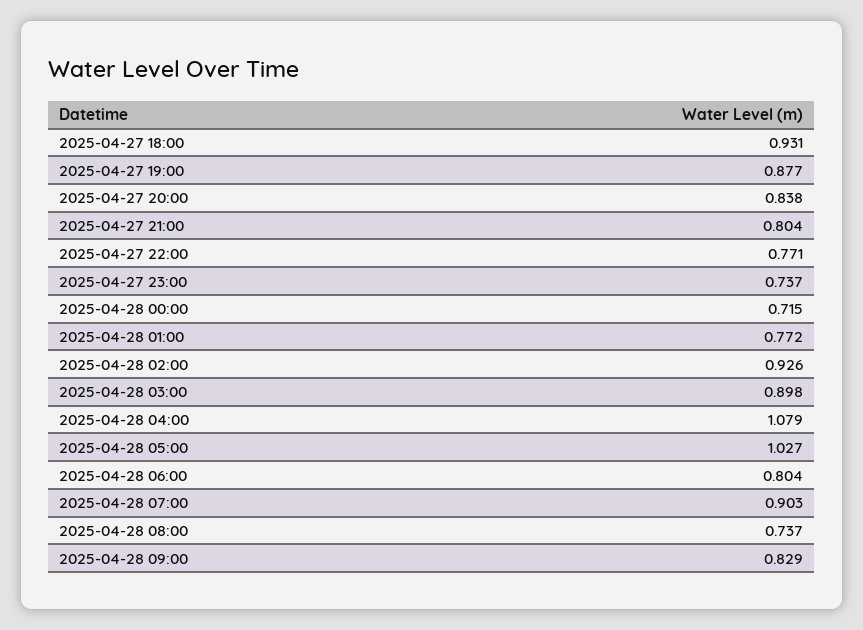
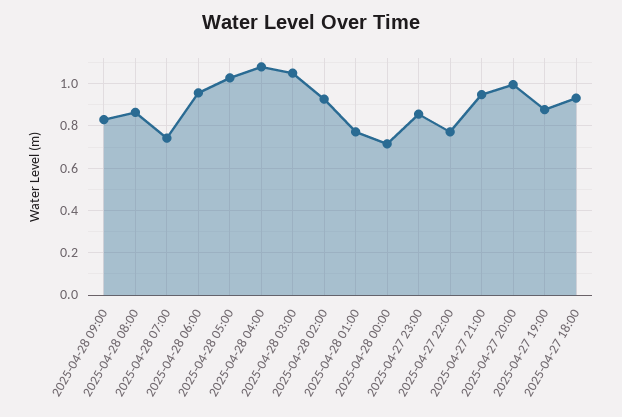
2025-04-27 20:00: 0.838 -> 1
2025-04-27 21:00: 0.804 -> 0.95
2025-04-27 23:00: 0.737 -> 0.85
2025-04-28 03:00: 0.898 -> 1.05
2025-04-28 06:00: 0.804 -> 0.95
2025-04-28 07:00: 0.903 -> 0.75
2025-04-28 08:00: 0.737 -> 0.85

